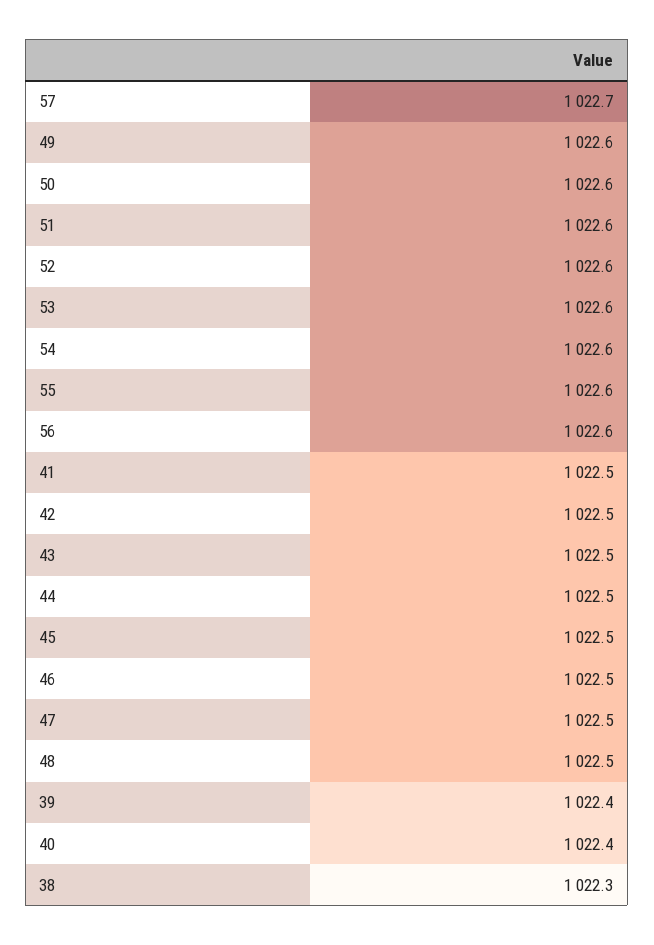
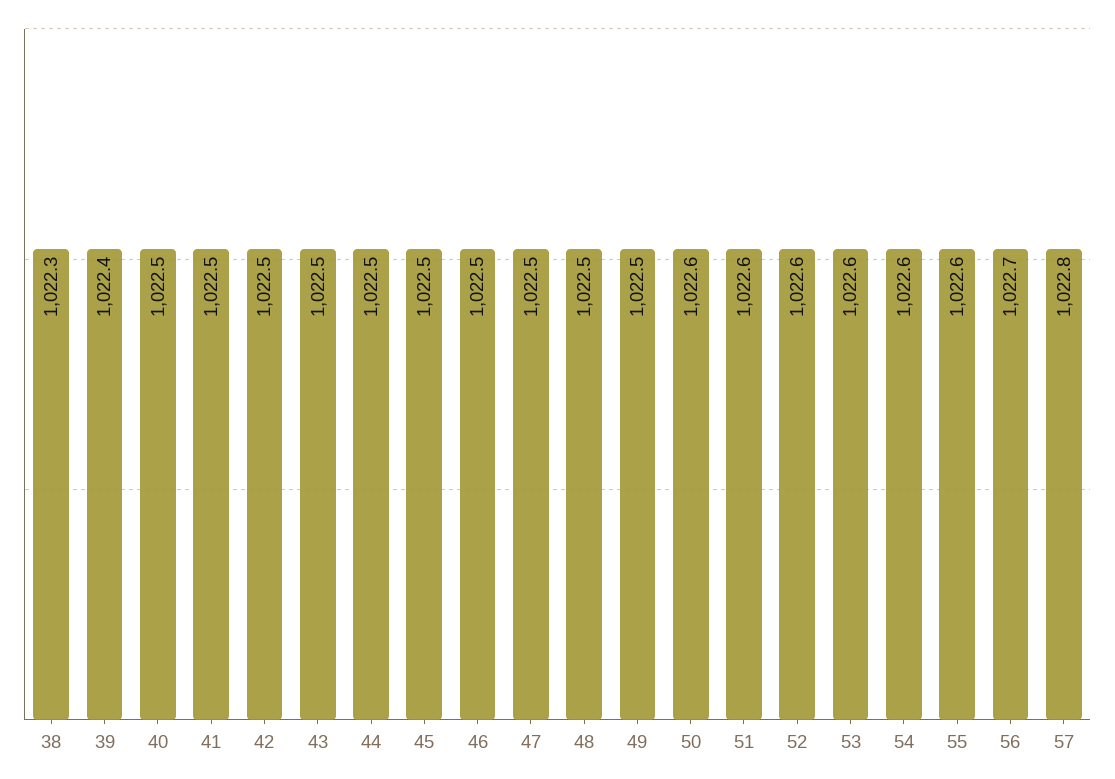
57: 1022.7 -> 1022.8
49: 1022.6 -> 1022.5
56: 1022.6 -> 1022.7
40: 1022.4 -> 1022.5

